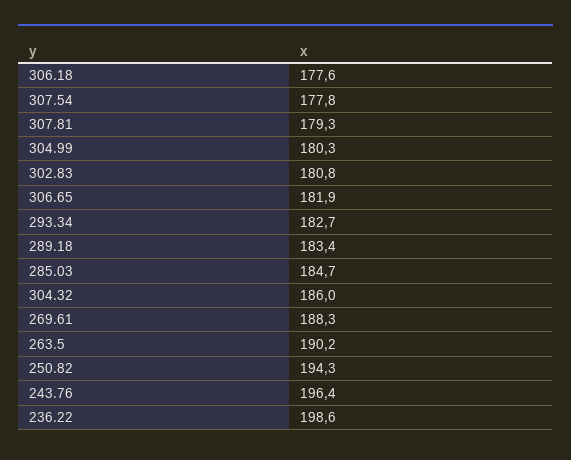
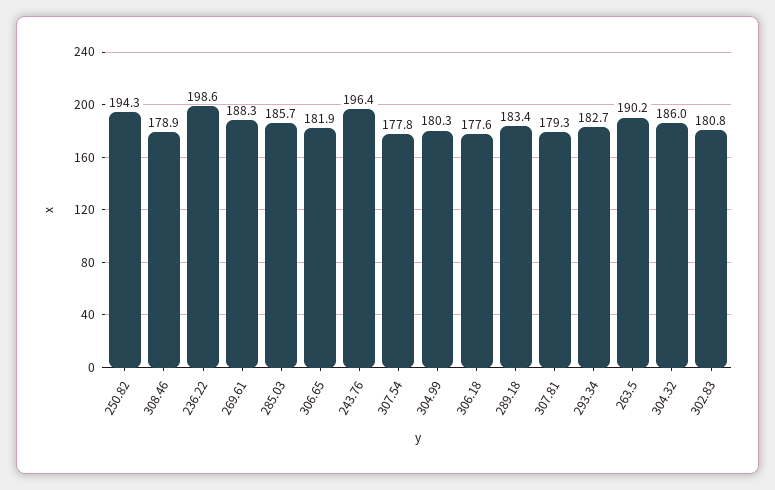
285.03: 184.7 -> 185.7
308.46: none -> 178.9

